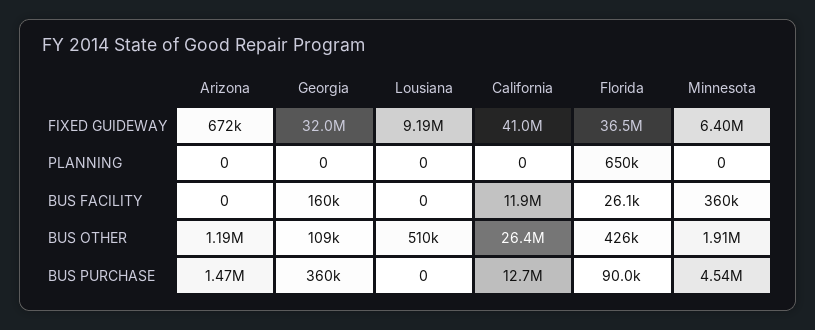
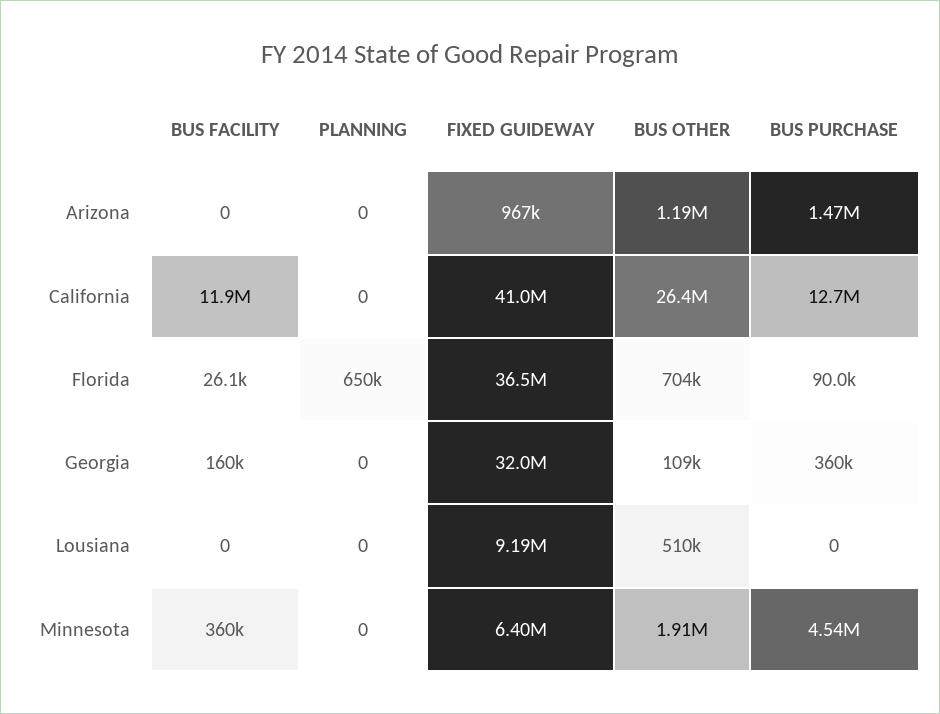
Arizona, FIXED GUIDEWAY: 672000 -> 967000
Florida, BUS OTHER: 426000 -> 704000

